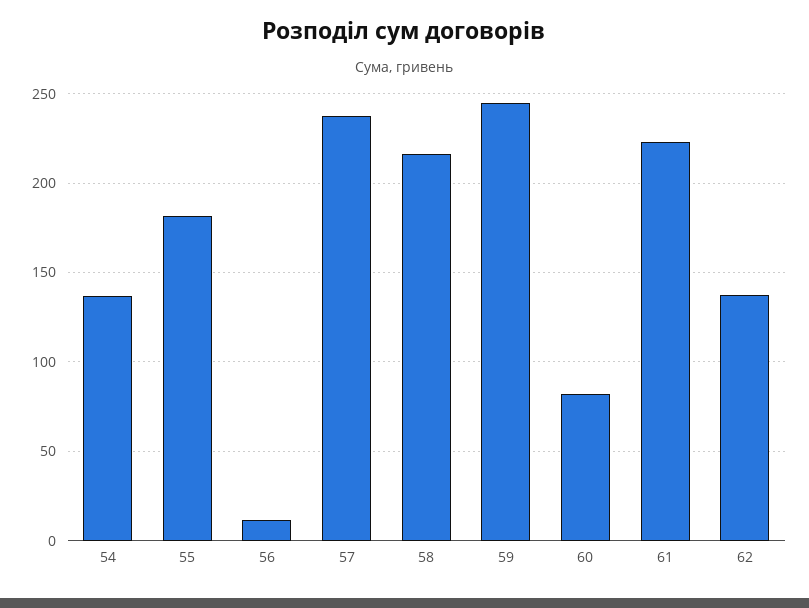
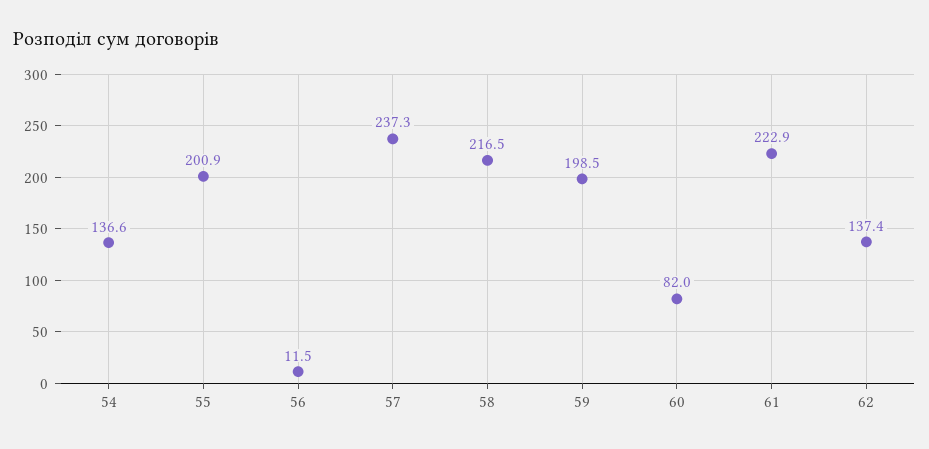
55: 180 -> 200.9
59: 245 -> 198.5

